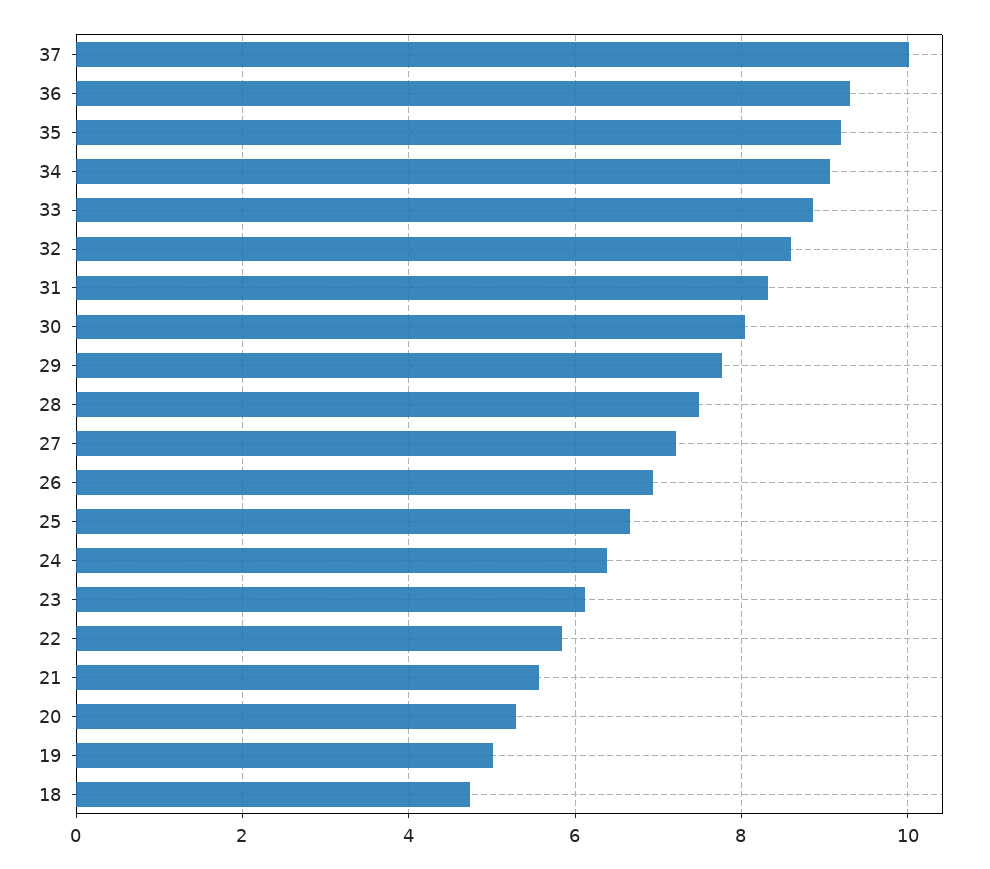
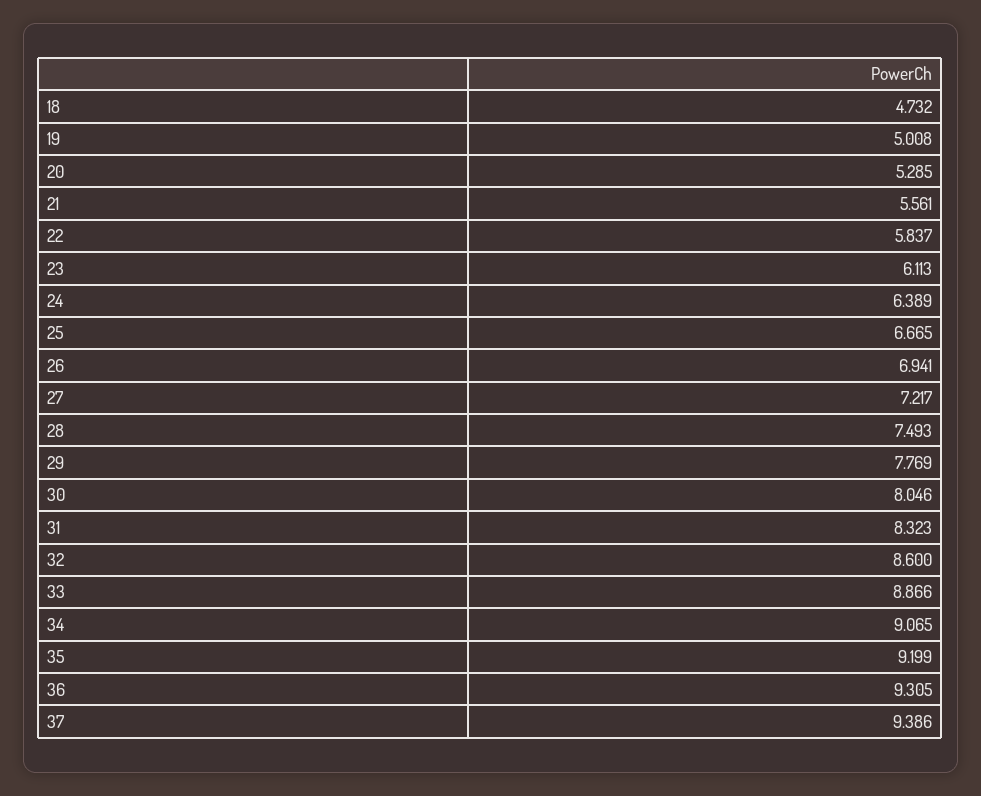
37: 10 -> 9.386

